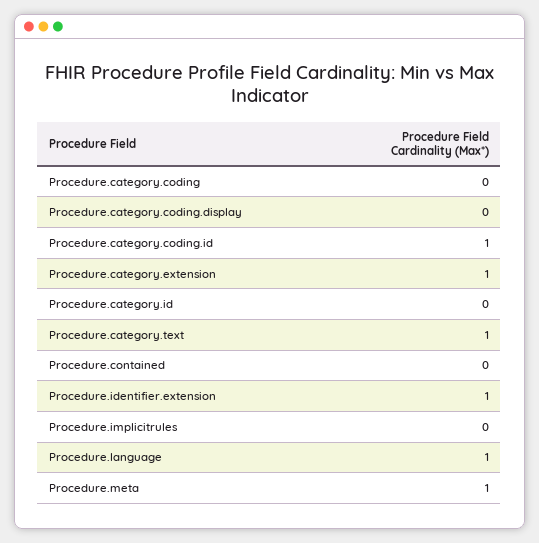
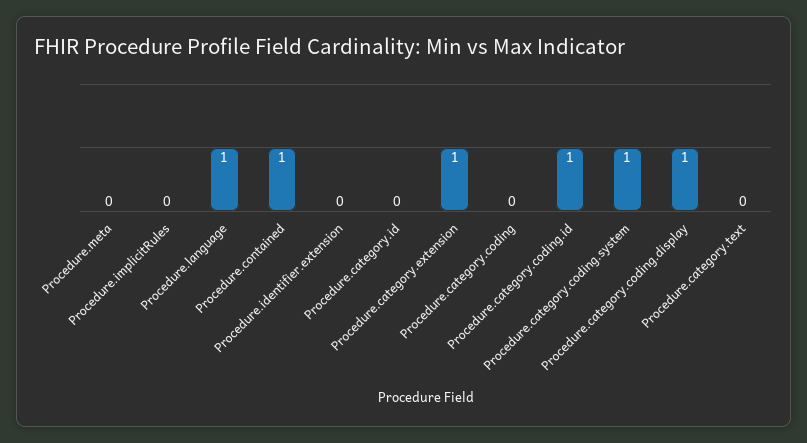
Procedure.category.coding.display: 0 -> 1
Procedure.category.text: 1 -> 0
Procedure.contained: 0 -> 1
Procedure.identifier.extension: 1 -> 0
Procedure.meta: 1 -> 0
Procedure.category.coding.system: none -> 1

